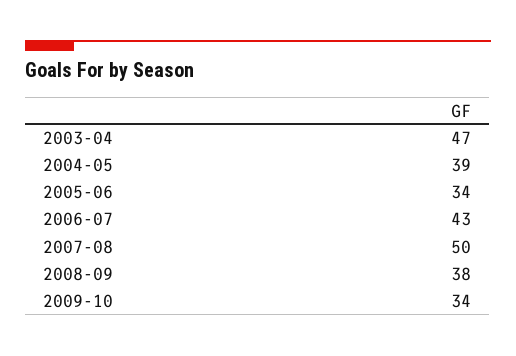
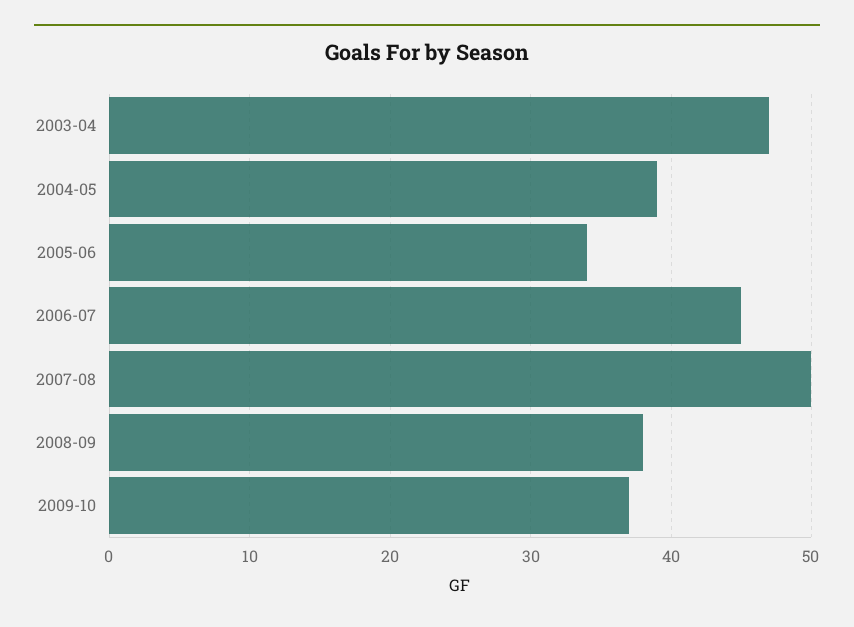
2006-07: 43 -> 45
2009-10: 34 -> 37

